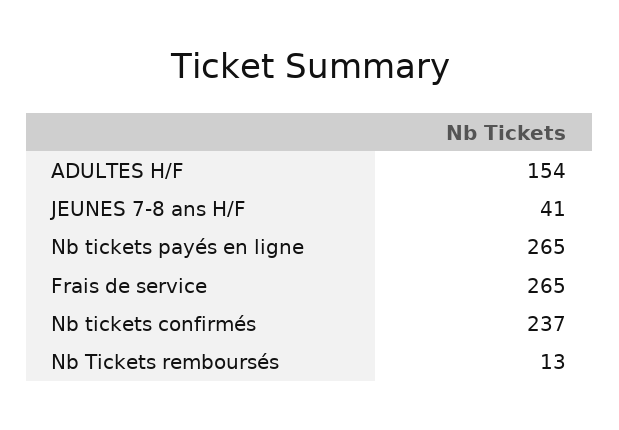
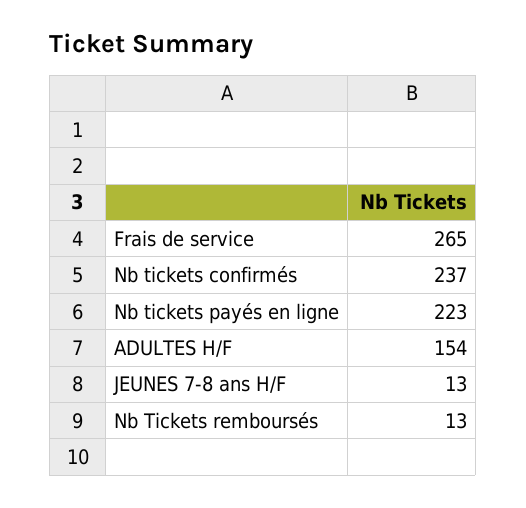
JEUNES 7-8 ans H/F: 41 -> 13
Nb tickets payés en ligne: 265 -> 223

